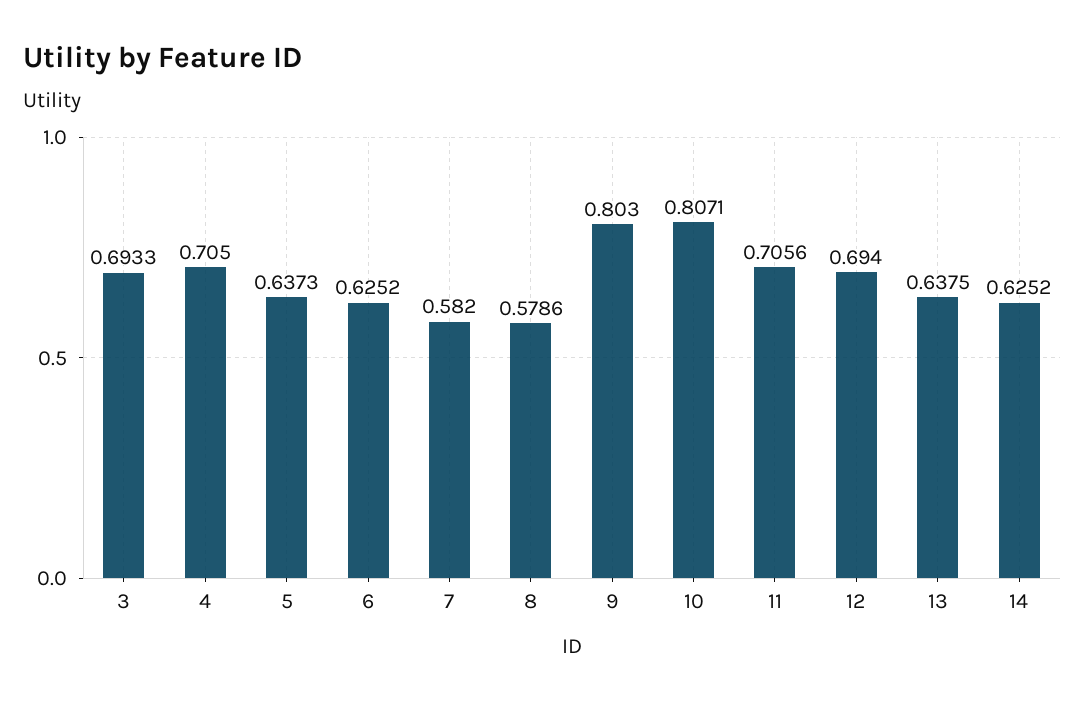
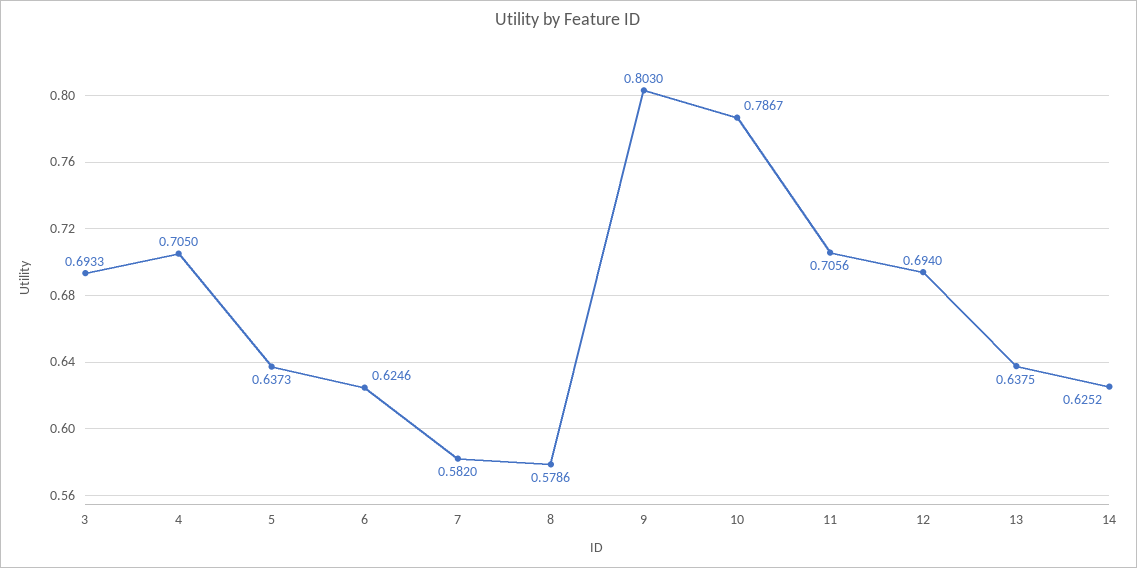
6: 0.6252 -> 0.6246
10: 0.8071 -> 0.7867

